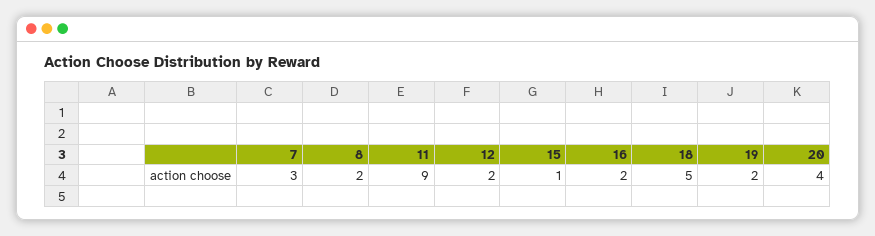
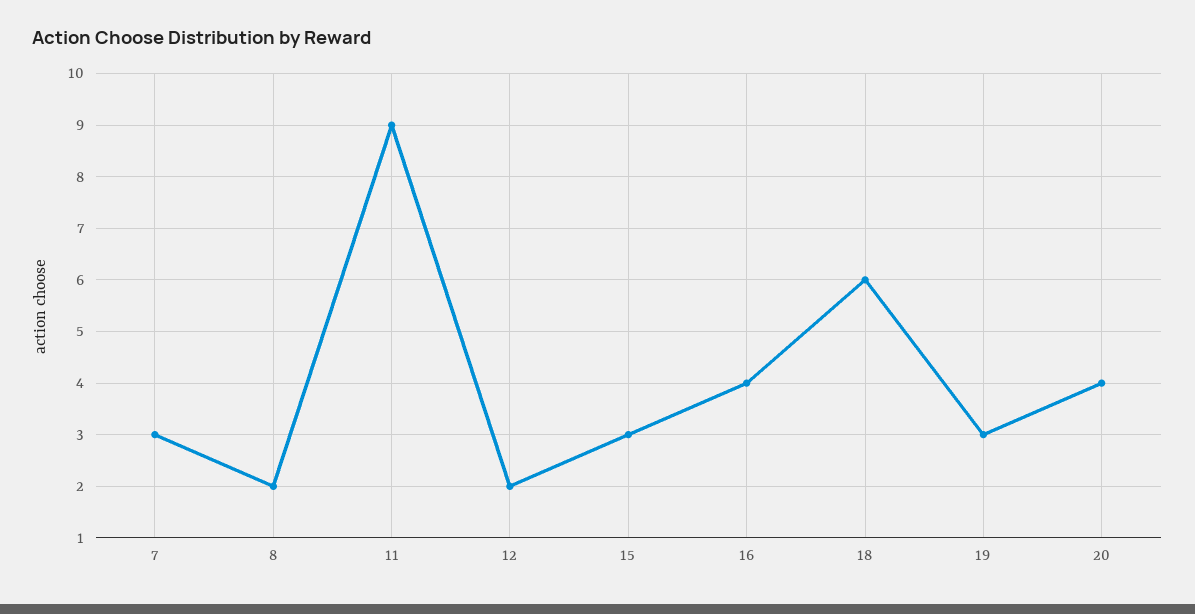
15: 1 -> 3
16: 2 -> 4
18: 5 -> 6
19: 2 -> 3

